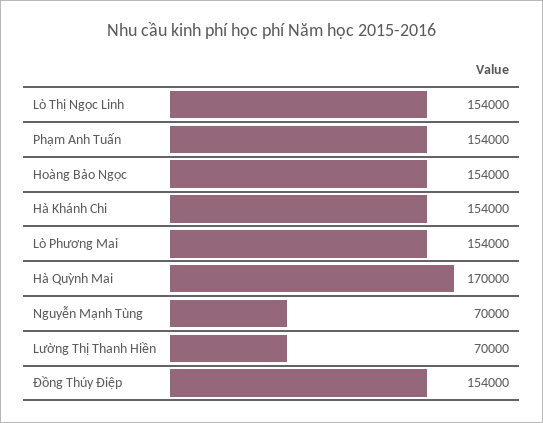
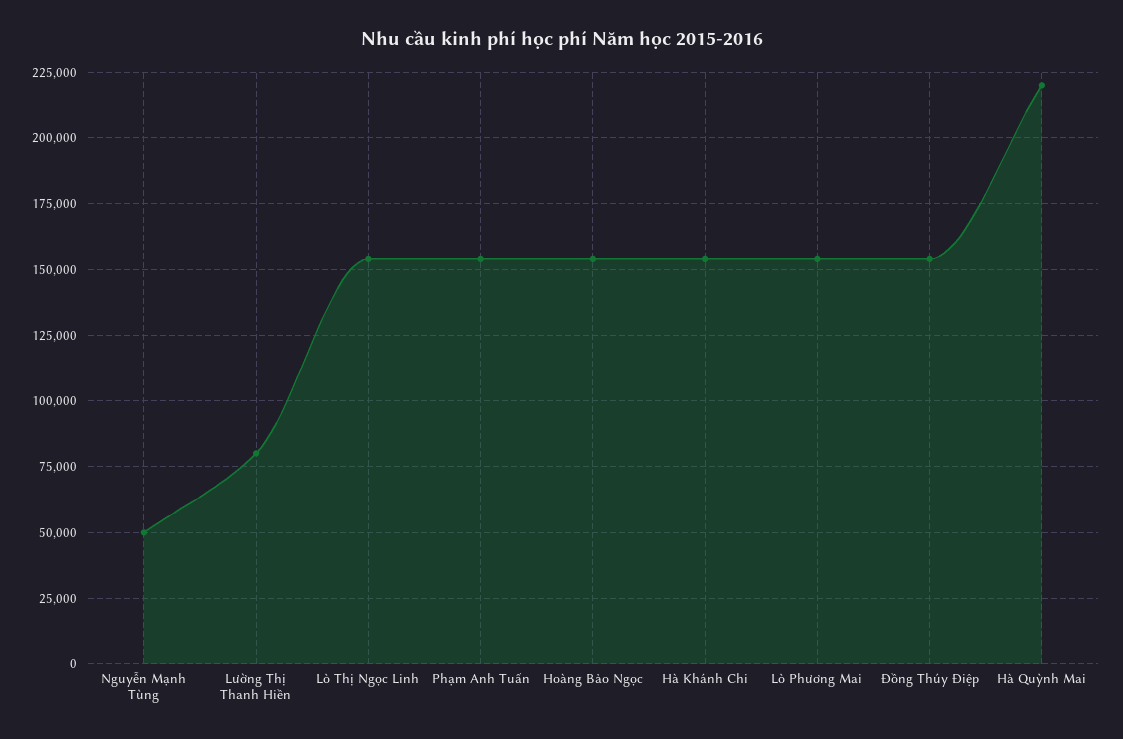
Hà Quỳnh Mai: 170000 -> 220000
Nguyễn Mạnh Tùng: 70000 -> 50000
Lường Thị Thanh Hiền: 70000 -> 80000

